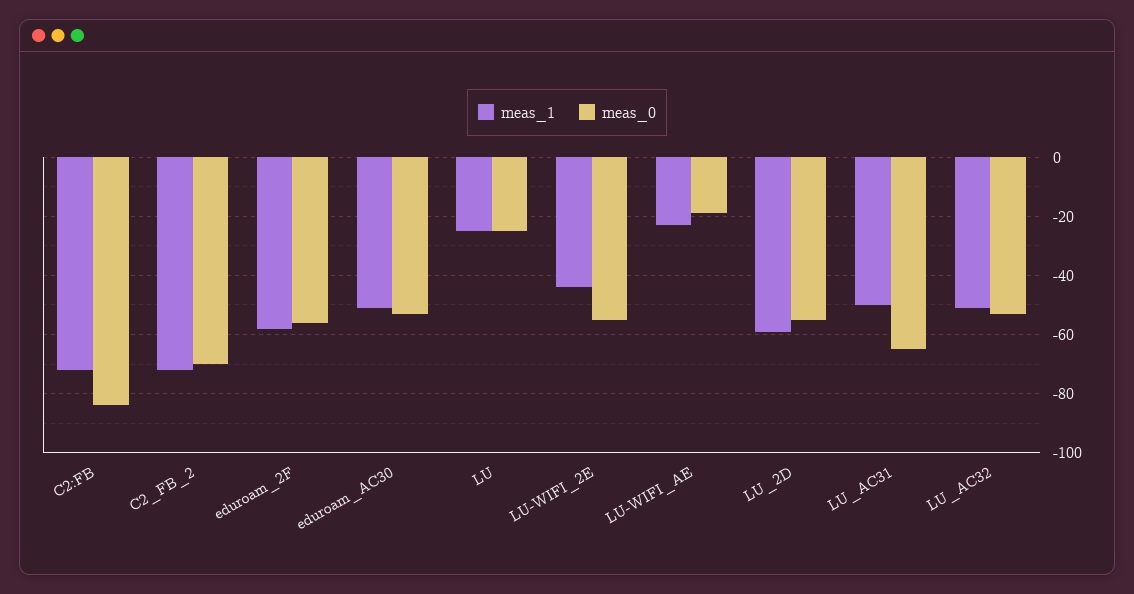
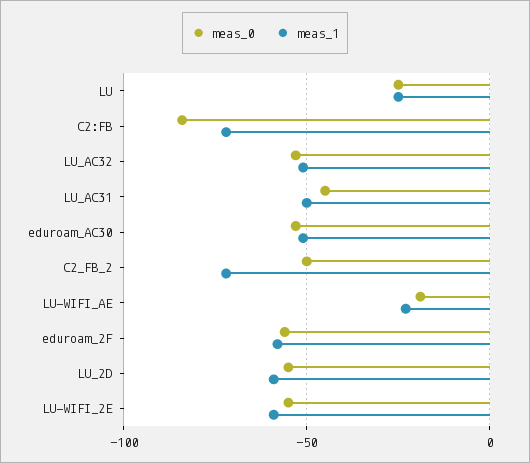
meas_0, C2_FB_2: -70 -> -50
meas_1, LU-WIFI_2E: -45 -> -60
meas_0, LU_AC31: -65 -> -45

